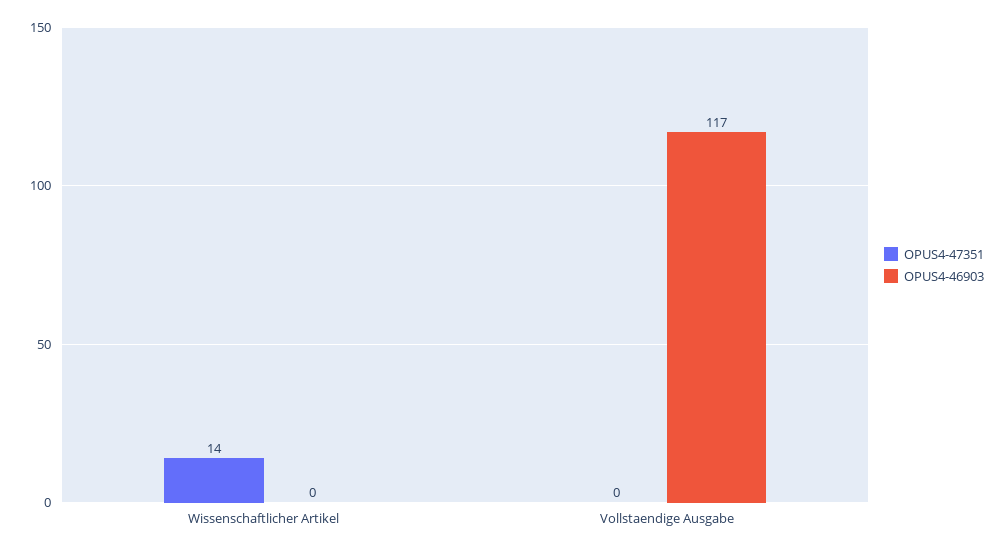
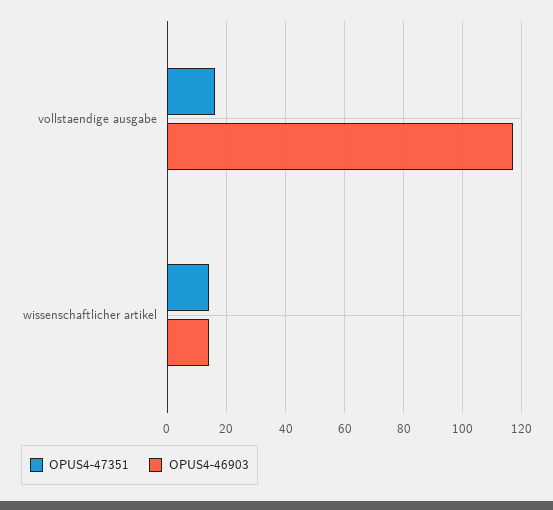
OPUS4-46903, Wissenschaftlicher Artikel: 0 -> 15
OPUS4-47351, Vollstaendige Ausgabe: 0 -> 15

